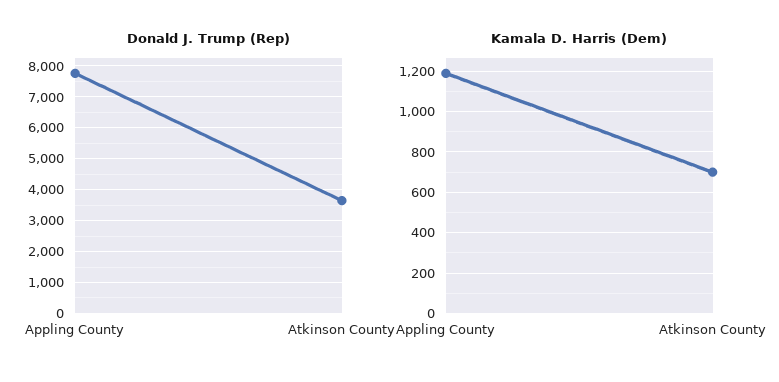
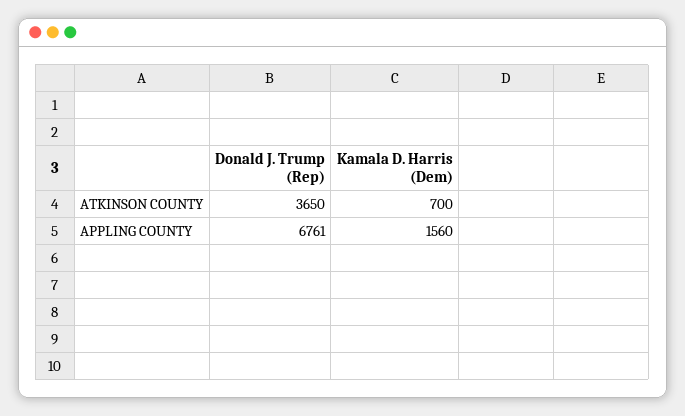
Donald J. Trump (Rep), Appling County: 7800 -> 6761
Kamala D. Harris (Dem), Appling County: 1200 -> 1560

